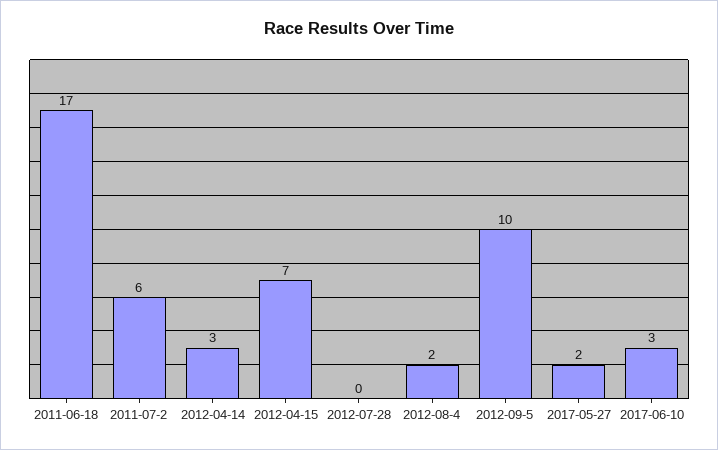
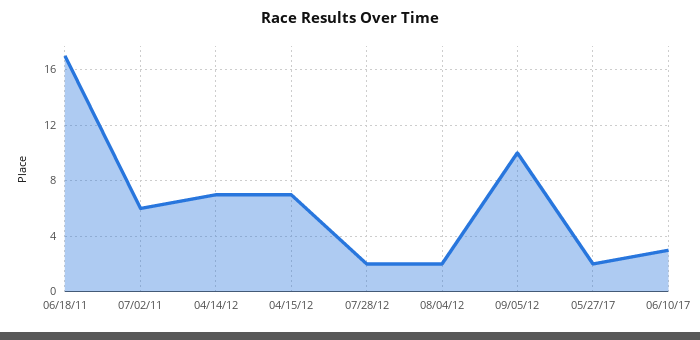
2012-04-14: 3 -> 7
2012-07-28: 0 -> 2

